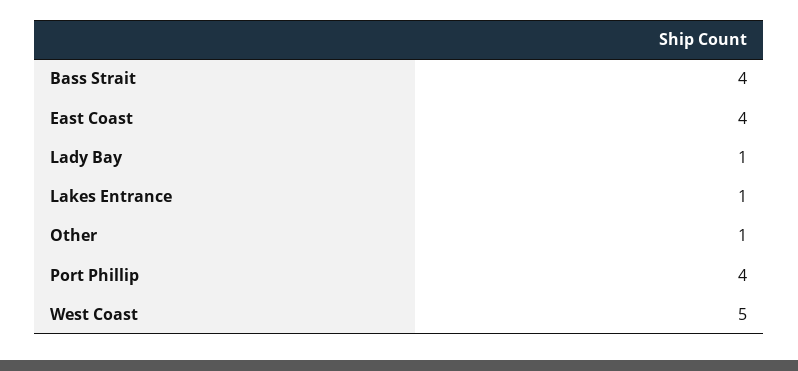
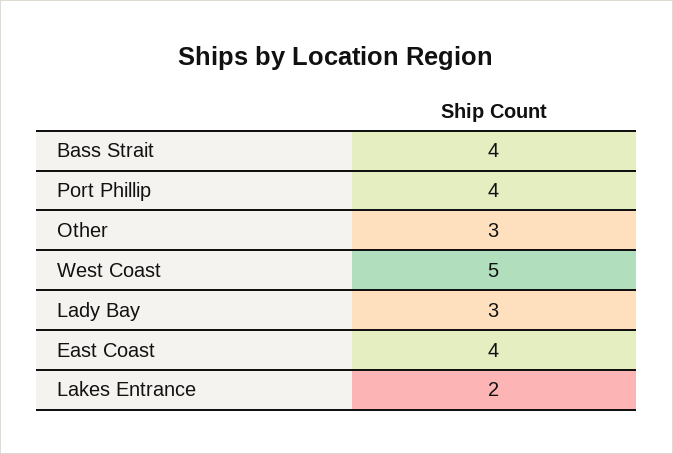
Lady Bay: 1 -> 3
Lakes Entrance: 1 -> 2
Other: 1 -> 3

